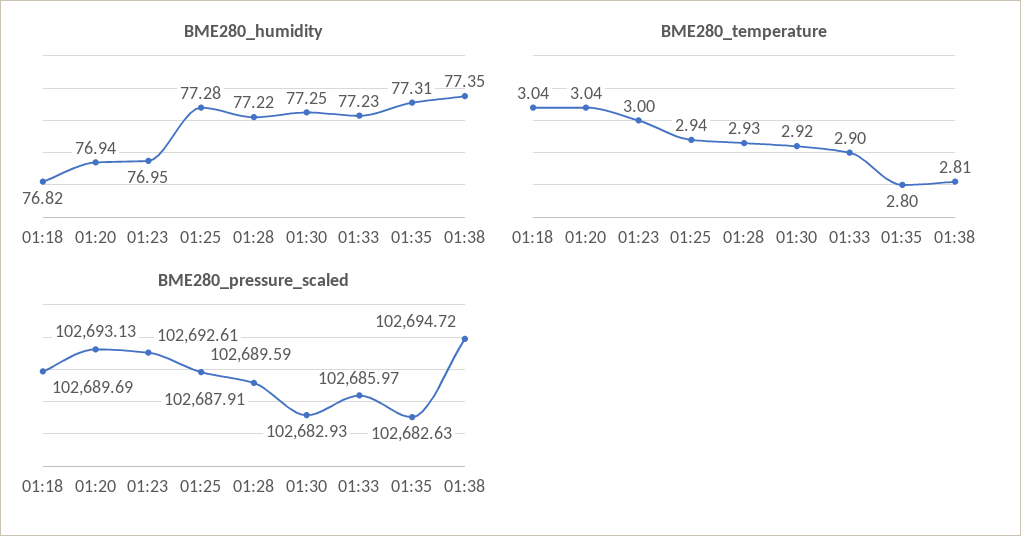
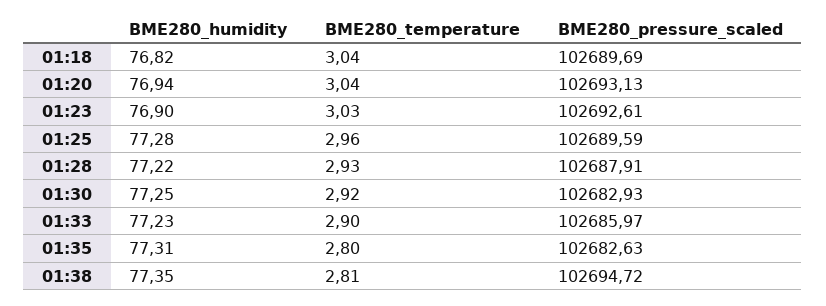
BME280_humidity, 01:23: 76.95 -> 76.9
BME280_temperature, 01:23: 3 -> 3.03
BME280_temperature, 01:25: 2.94 -> 2.96

